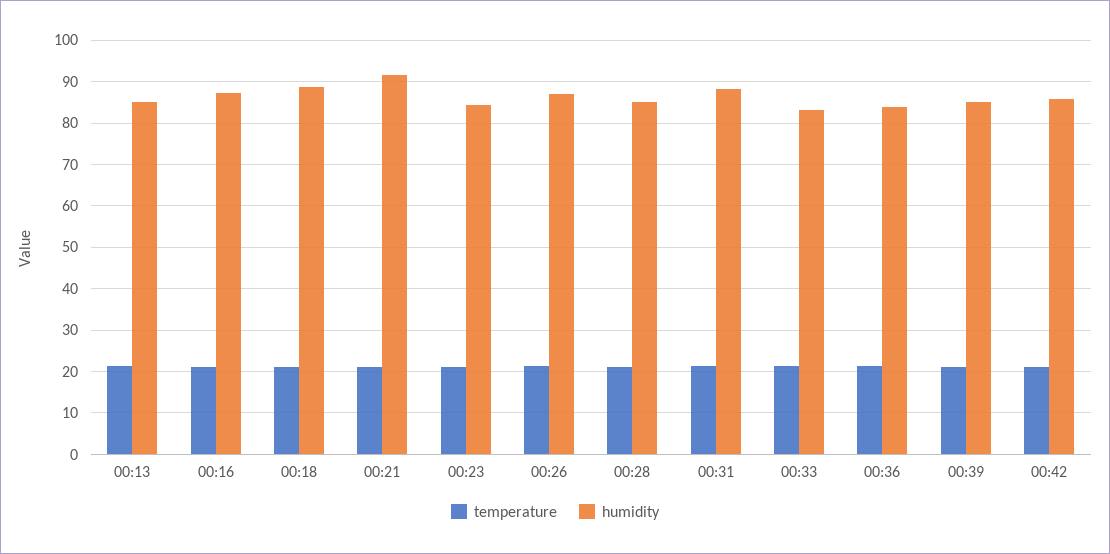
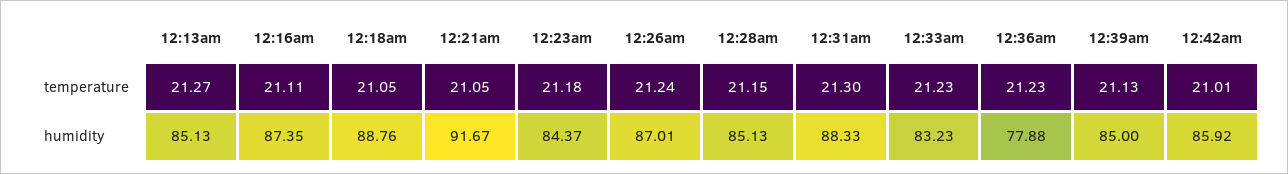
humidity, 00:36: 84 -> 77.88

